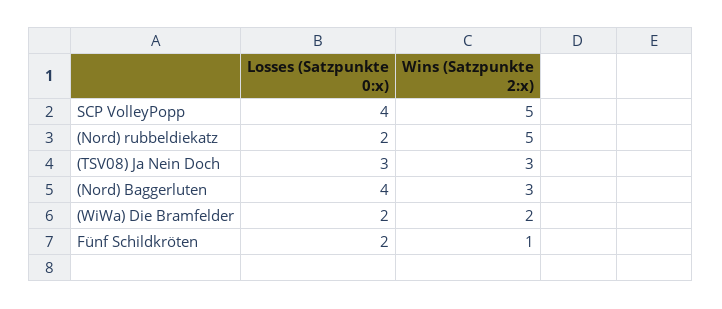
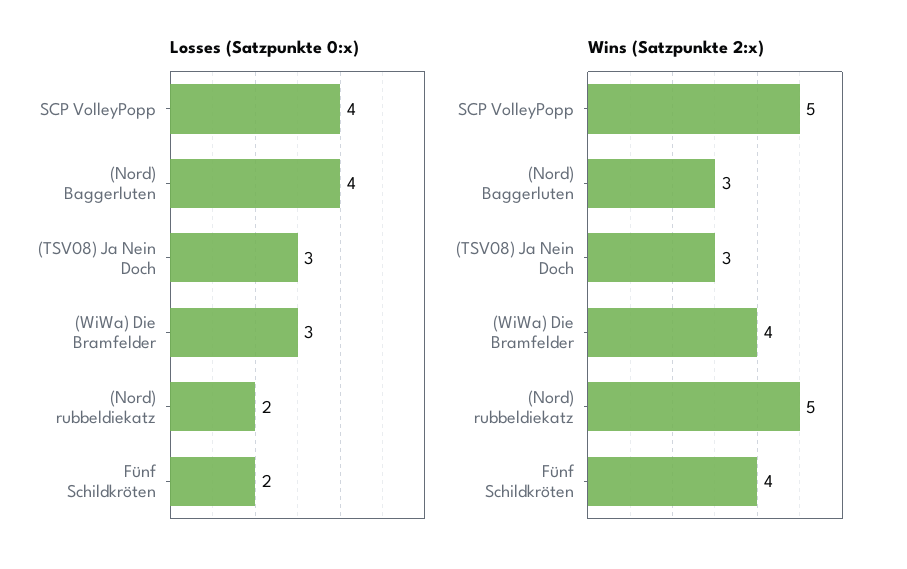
Losses (Satzpunkte 0:x), (WiWa) Die Bramfelder: 2 -> 3
Wins (Satzpunkte 2:x), (WiWa) Die Bramfelder: 2 -> 4
Wins (Satzpunkte 2:x), Fünf Schildkröten: 1 -> 4

